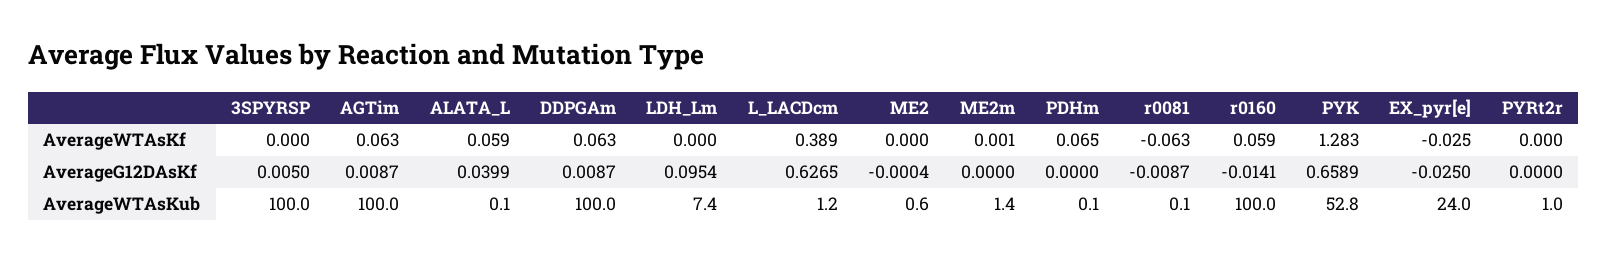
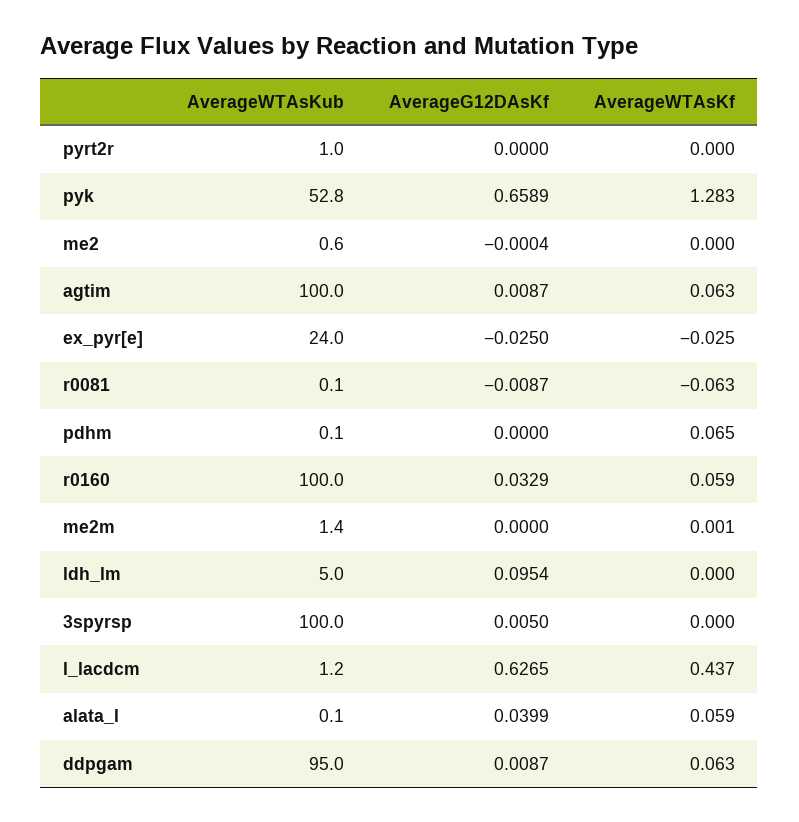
L_LACDcm, AverageWTAsKf: 0.389 -> 0.437
r0160, AverageG12DAsKf: -0.0141 -> 0.0329
DDPGAm, AverageWTAsKub: 100 -> 95
LDH_Lm, AverageWTAsKub: 7.4 -> 5

